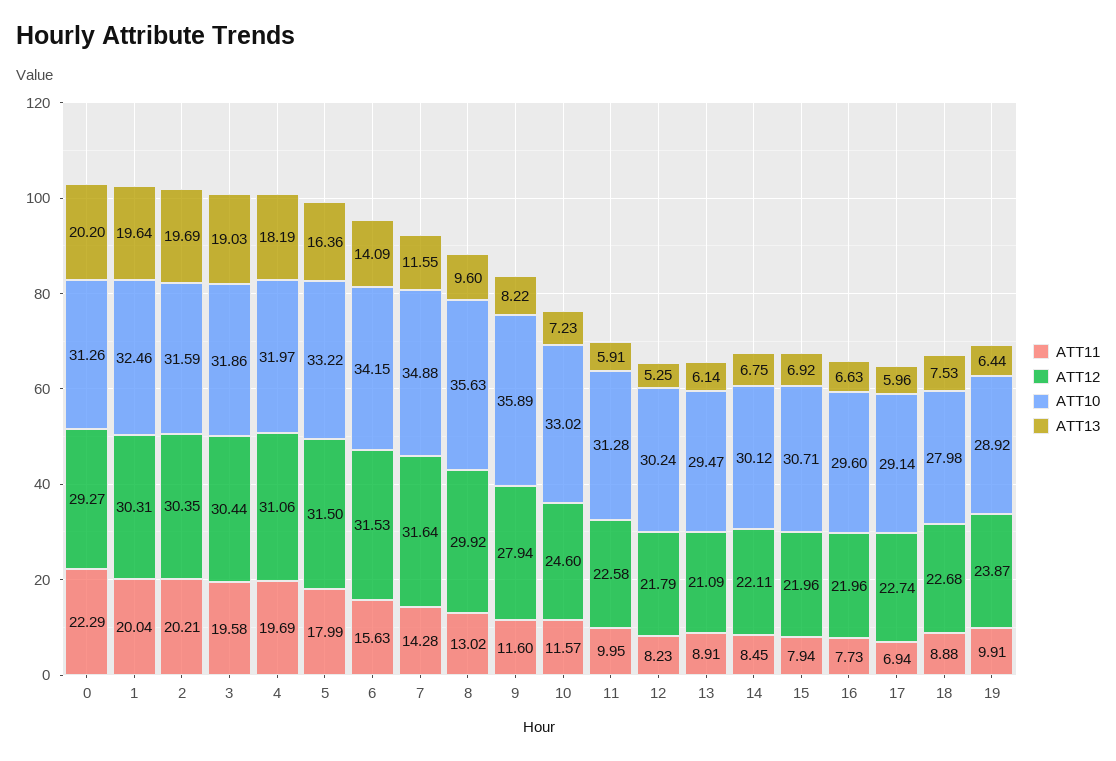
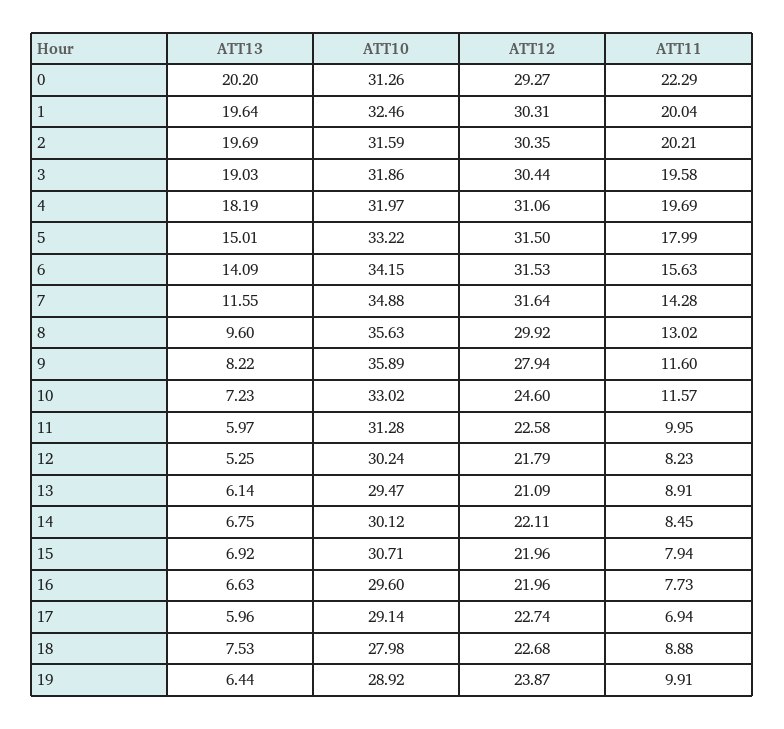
ATT13, 5: 16.36 -> 15.01
ATT13, 11: 5.91 -> 5.97

